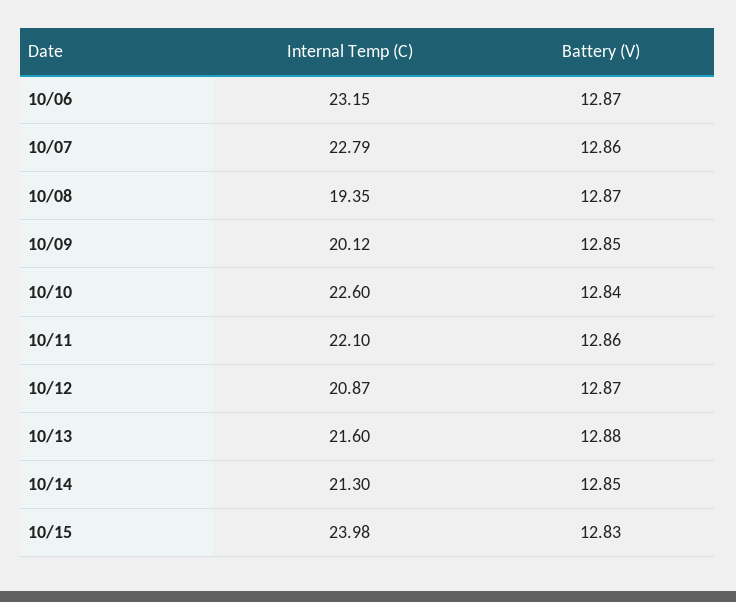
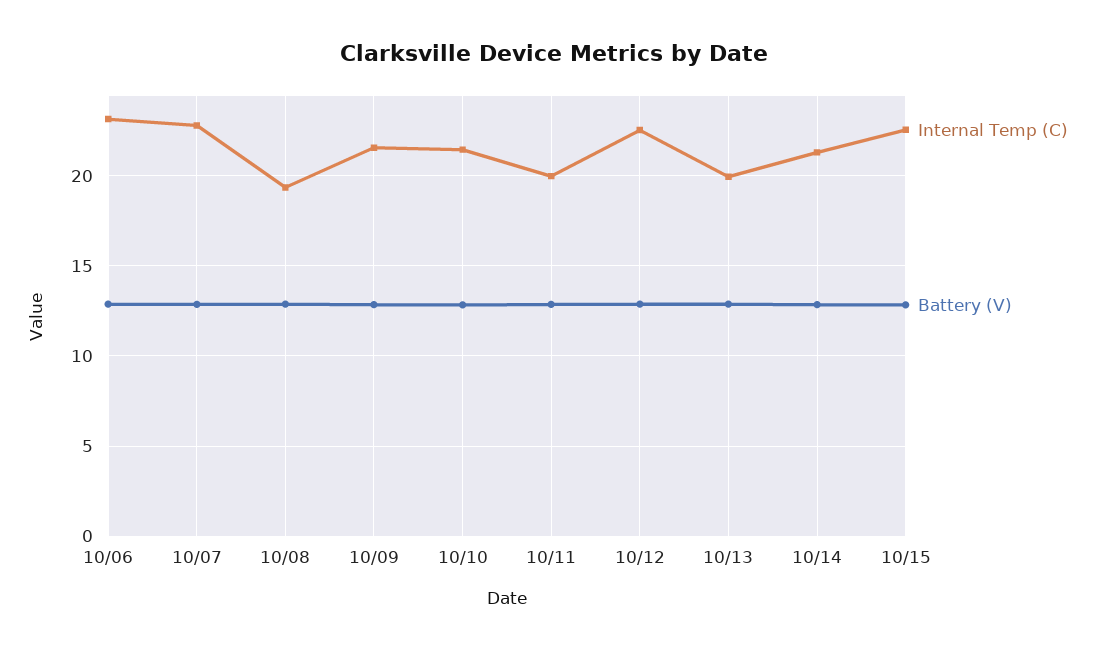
Internal Temp (C), 10/09: 20.12 -> 21.5
Internal Temp (C), 10/10: 22.6 -> 21.5
Internal Temp (C), 10/11: 22.1 -> 20
Internal Temp (C), 10/12: 20.87 -> 22.5
Internal Temp (C), 10/13: 21.6 -> 20
Internal Temp (C), 10/15: 23.98 -> 22.5

